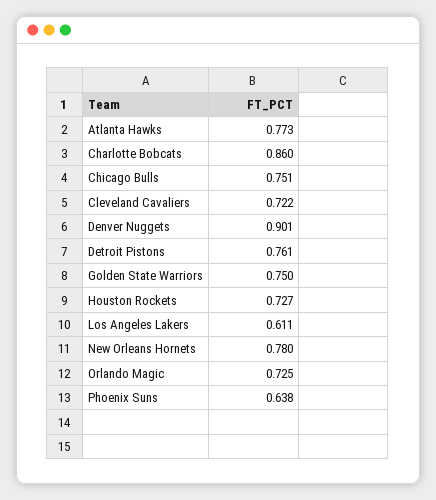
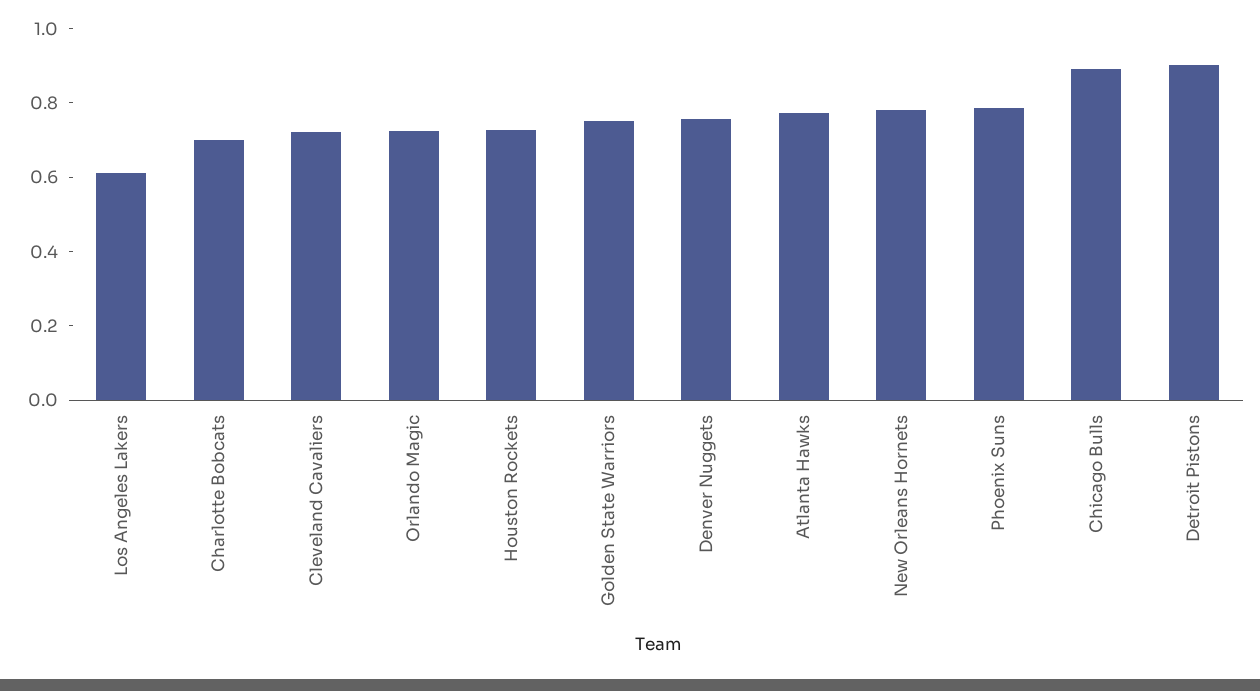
Charlotte Bobcats: 0.86 -> 0.7
Chicago Bulls: 0.751 -> 0.9
Denver Nuggets: 0.901 -> 0.75
Detroit Pistons: 0.761 -> 0.9
Phoenix Suns: 0.638 -> 0.8

